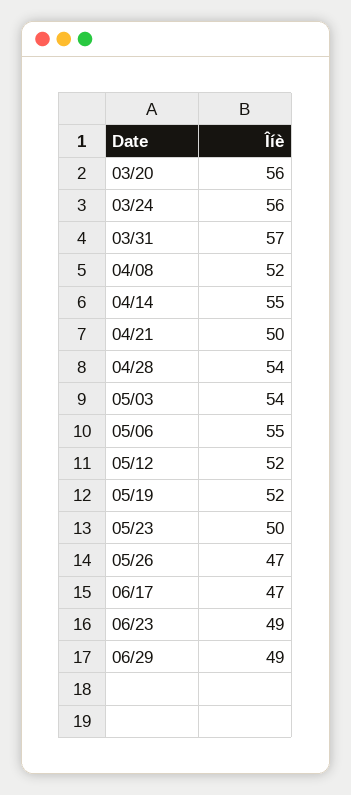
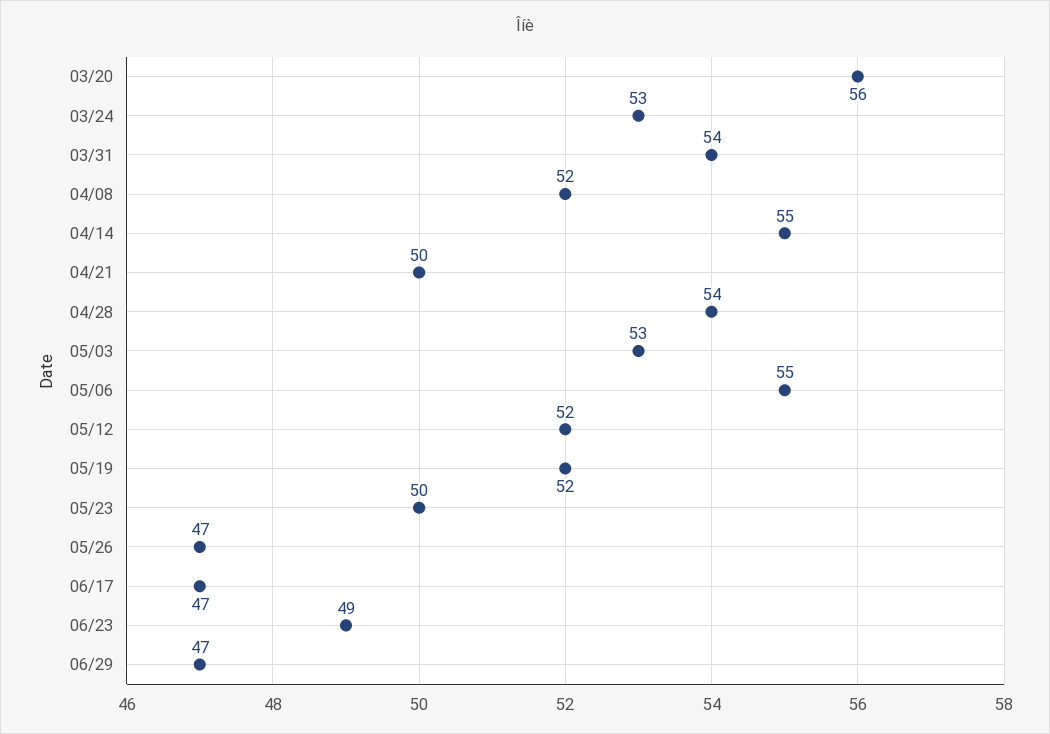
03/24: 56 -> 53
03/31: 57 -> 54
05/03: 54 -> 53
06/29: 49 -> 47

